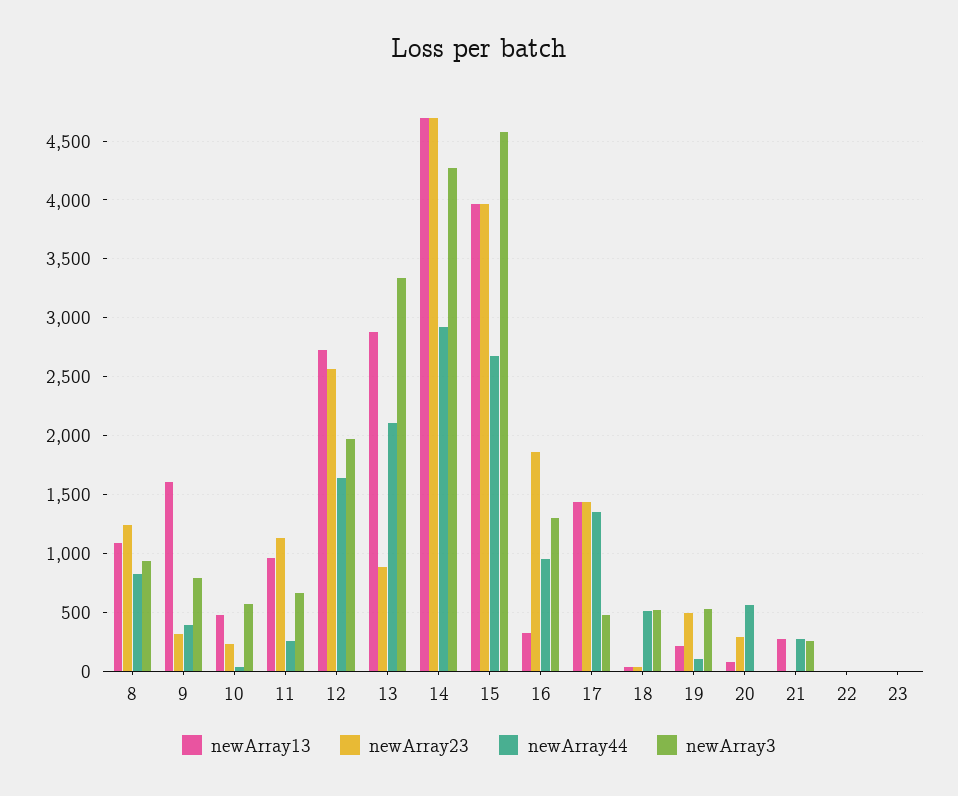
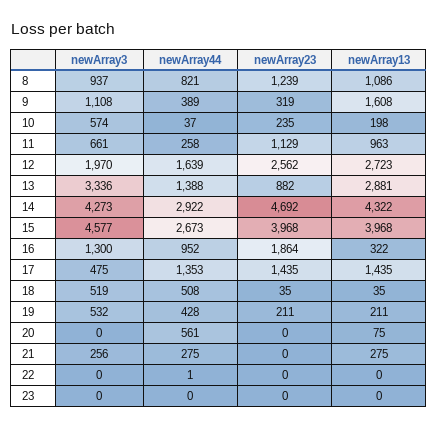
newArray3, 9: 800 -> 1108
newArray13, 10: 500 -> 198
newArray44, 13: 2100 -> 1388
newArray13, 14: 4700 -> 4322
newArray23, 19: 500 -> 211
newArray44, 19: 100 -> 428
newArray23, 20: 300 -> 0

